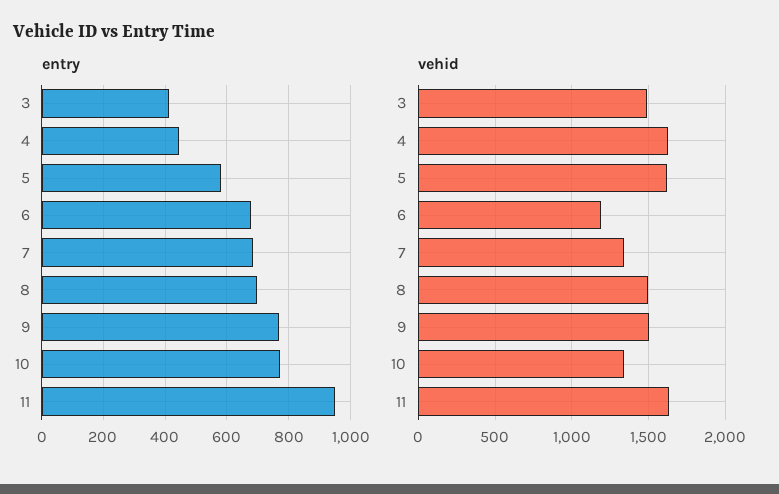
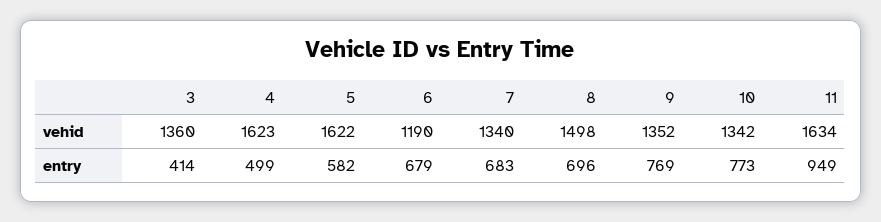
entry, 4: 440 -> 499
vehid, 3: 1500 -> 1360
vehid, 9: 1500 -> 1352

